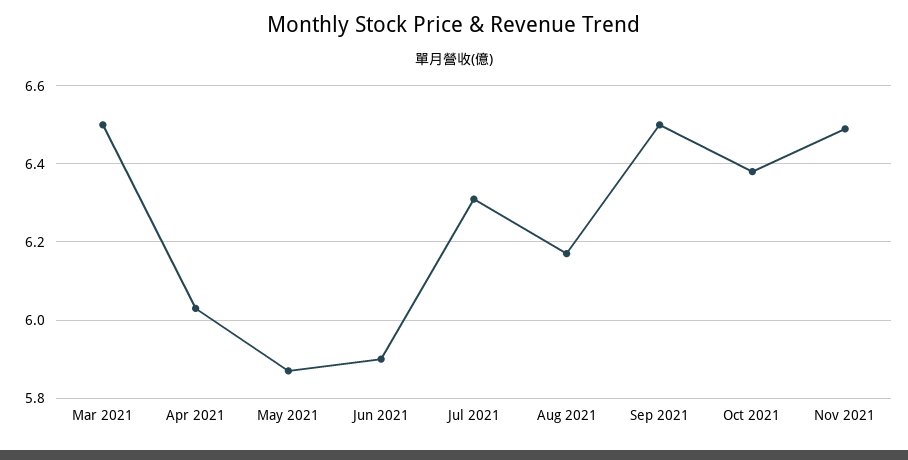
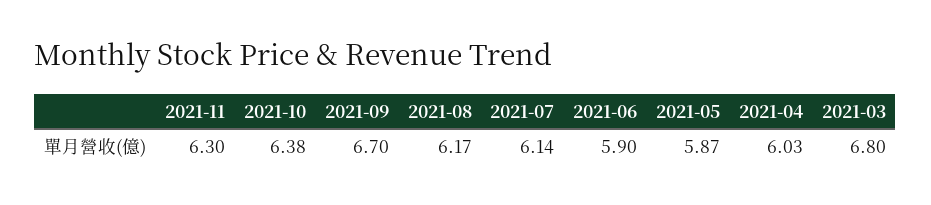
Mar 2021: 6.5 -> 6.8
Jul 2021: 6.3 -> 6.14
Sep 2021: 6.5 -> 6.7
Nov 2021: 6.5 -> 6.3

